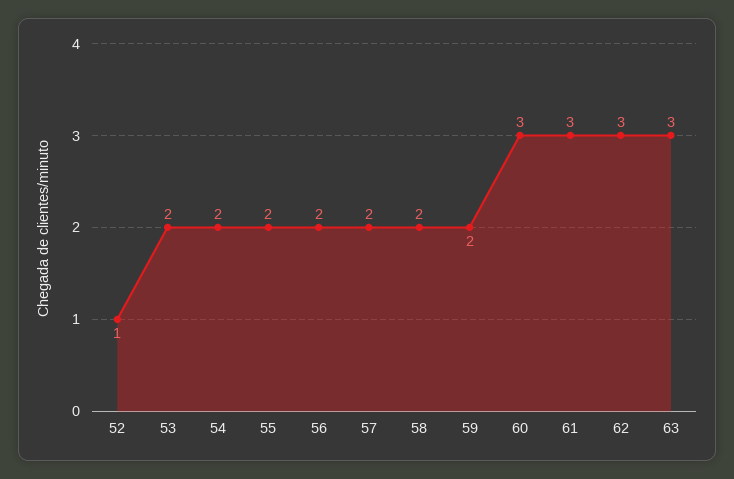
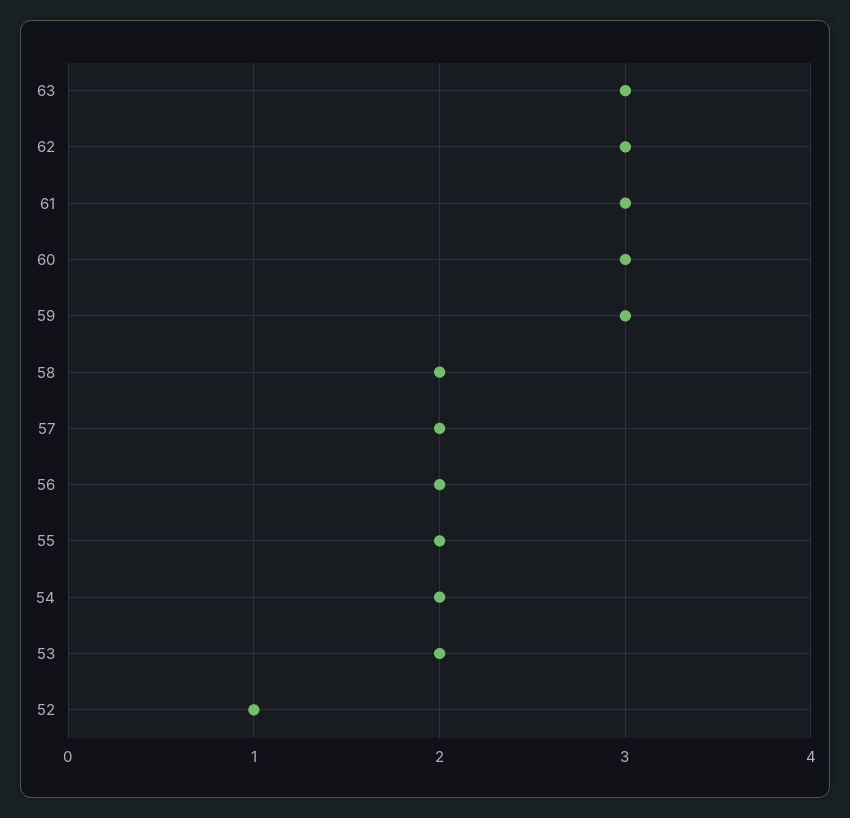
59: 2 -> 3

